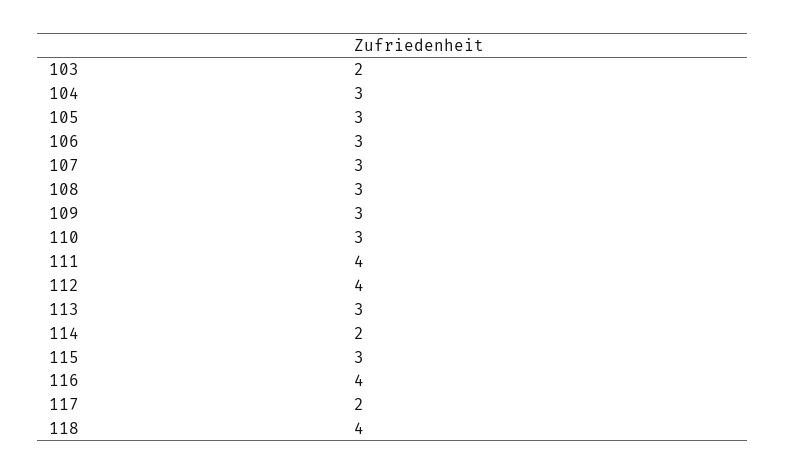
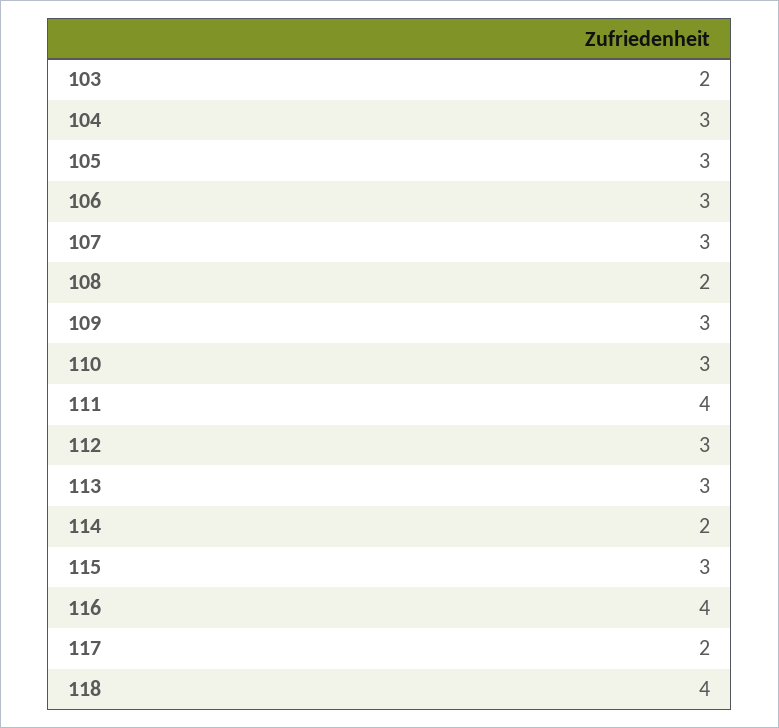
108: 3 -> 2
112: 4 -> 3

